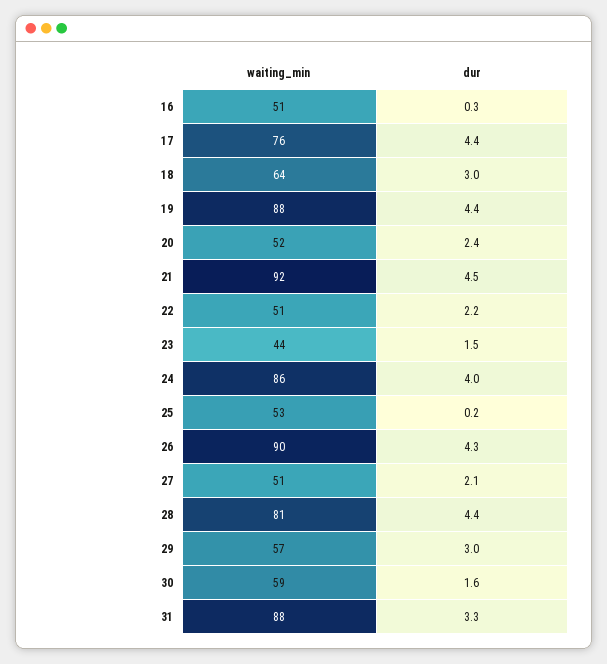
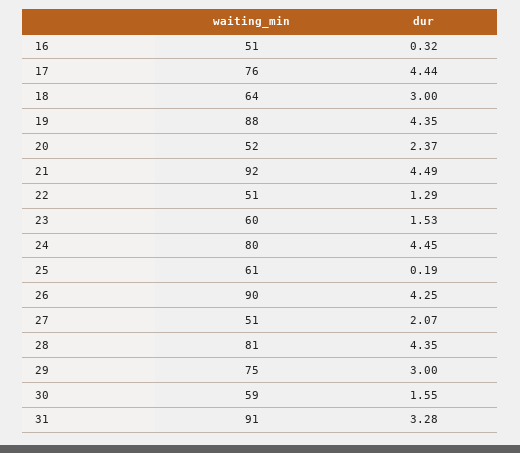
dur, 22: 2.2 -> 1.29
waiting_min, 23: 44 -> 60
waiting_min, 24: 86 -> 80
dur, 24: 4 -> 4.45
waiting_min, 25: 53 -> 61
waiting_min, 29: 57 -> 75
waiting_min, 31: 88 -> 91

